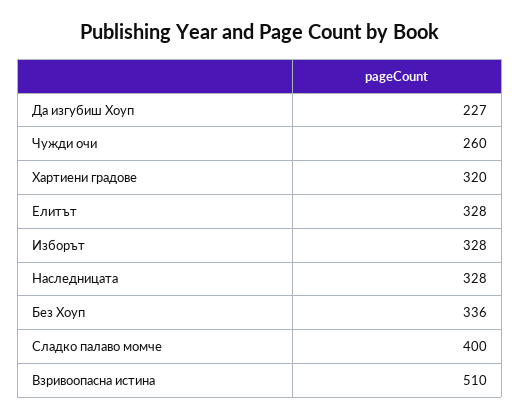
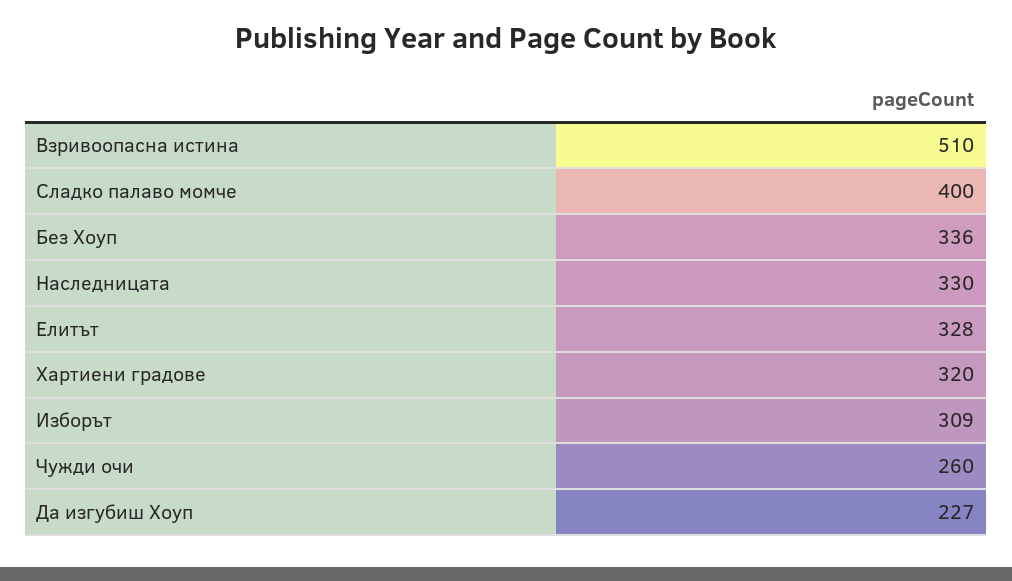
Изборът: 328 -> 309
Наследницата: 328 -> 330

